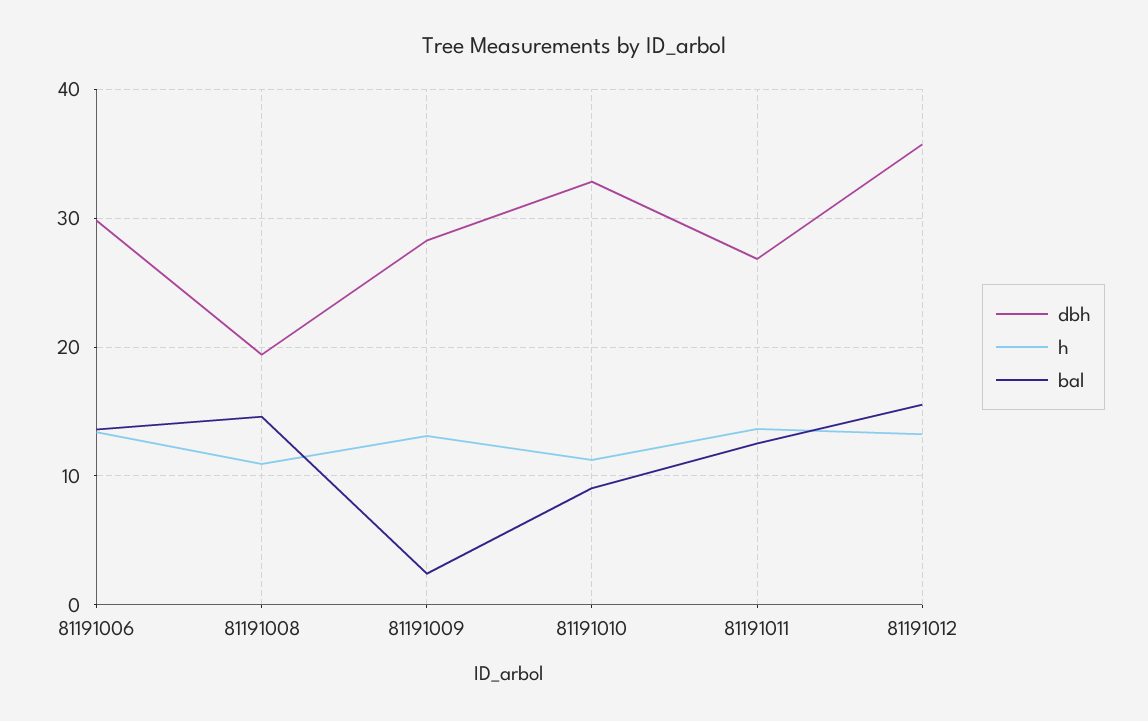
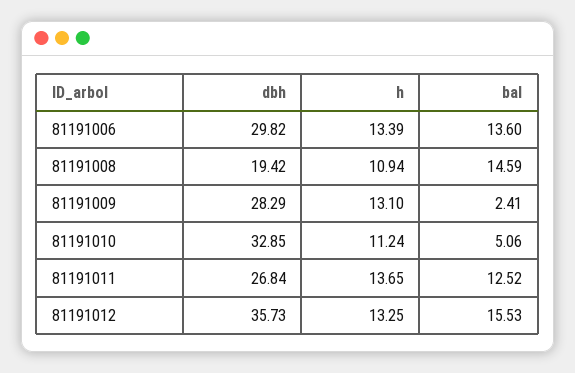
bal, 81191010: 9 -> 5.06

